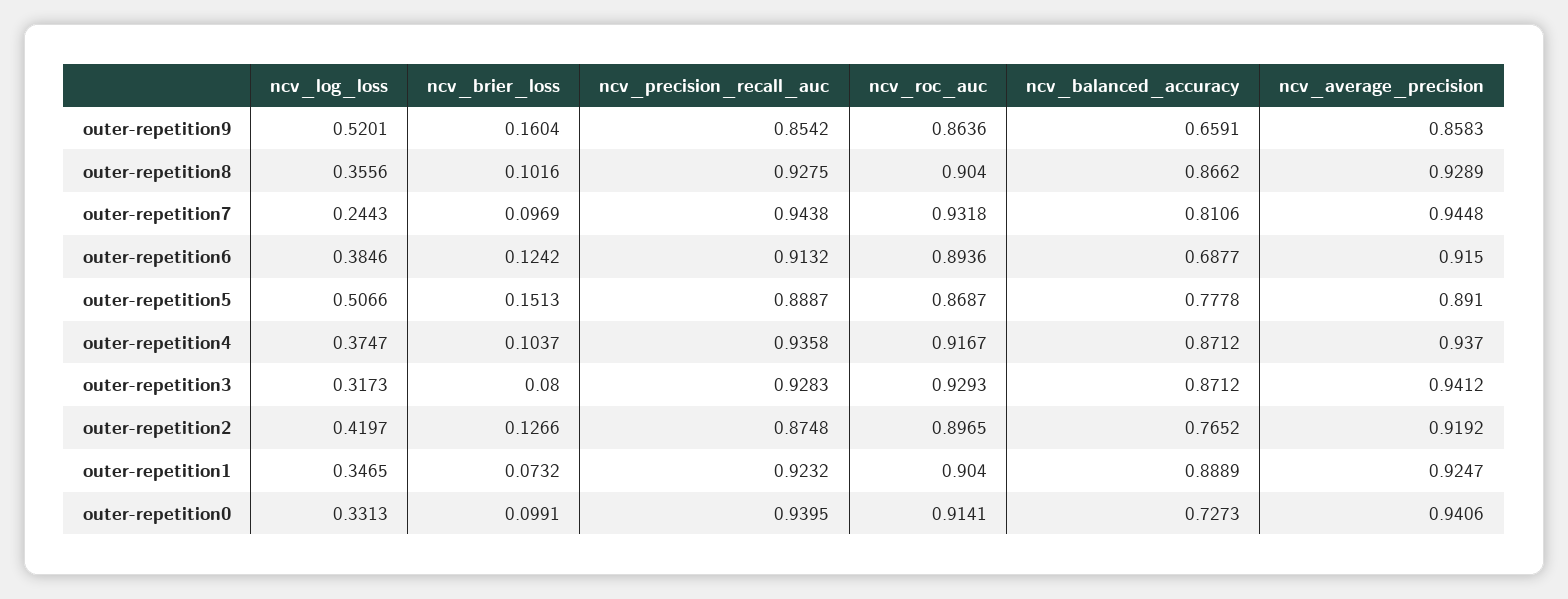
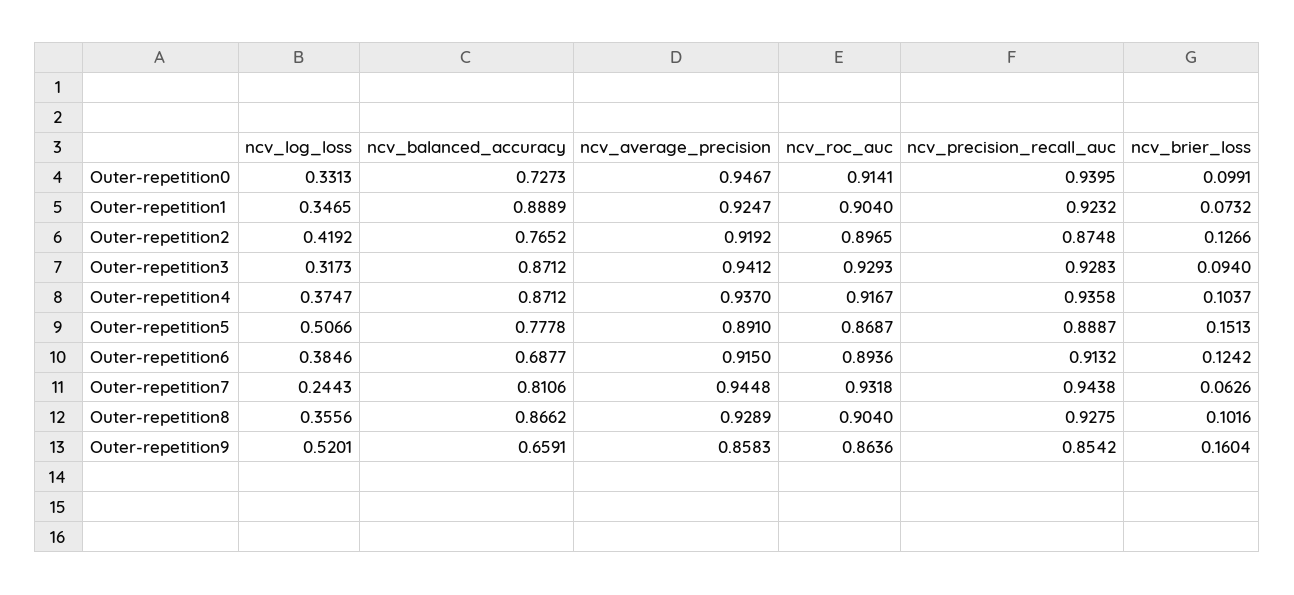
ncv_brier_loss, outer-repetition7: 0.0969 -> 0.0626
ncv_brier_loss, outer-repetition3: 0.08 -> 0.094
ncv_log_loss, outer-repetition2: 0.4197 -> 0.4192
ncv_average_precision, outer-repetition0: 0.9406 -> 0.9467

